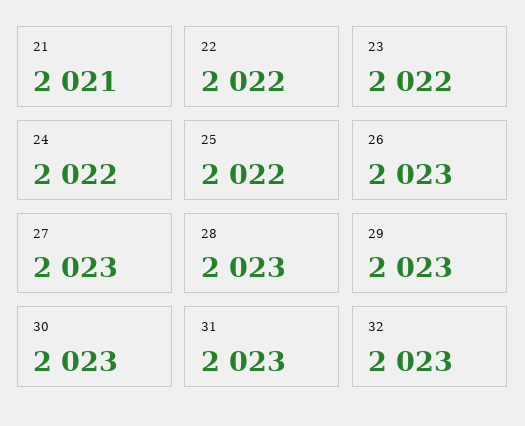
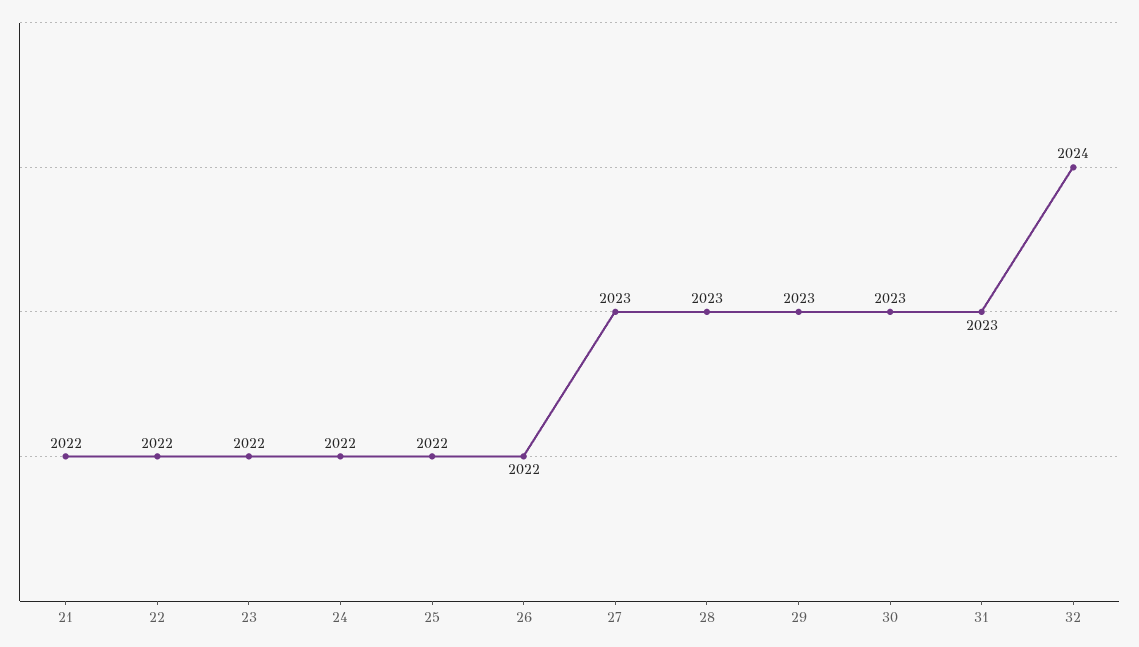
21: 2021 -> 2022
26: 2023 -> 2022
32: 2023 -> 2024

